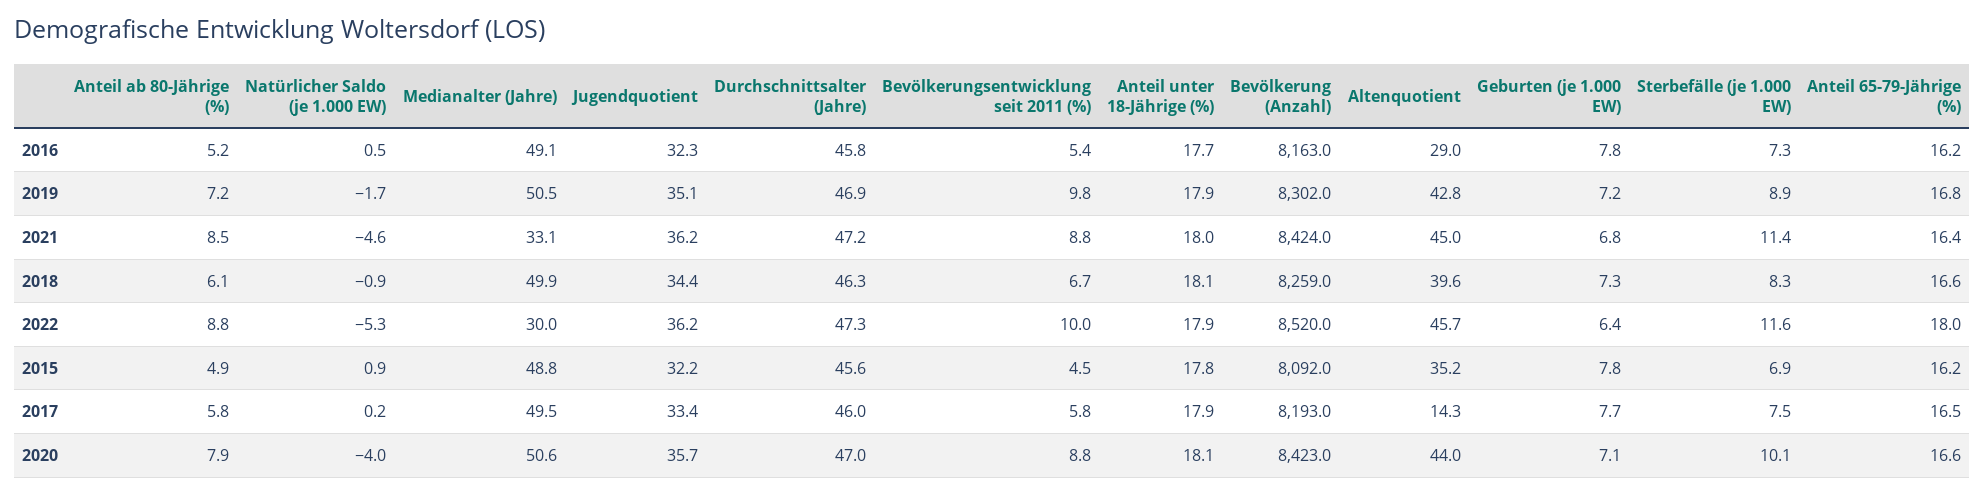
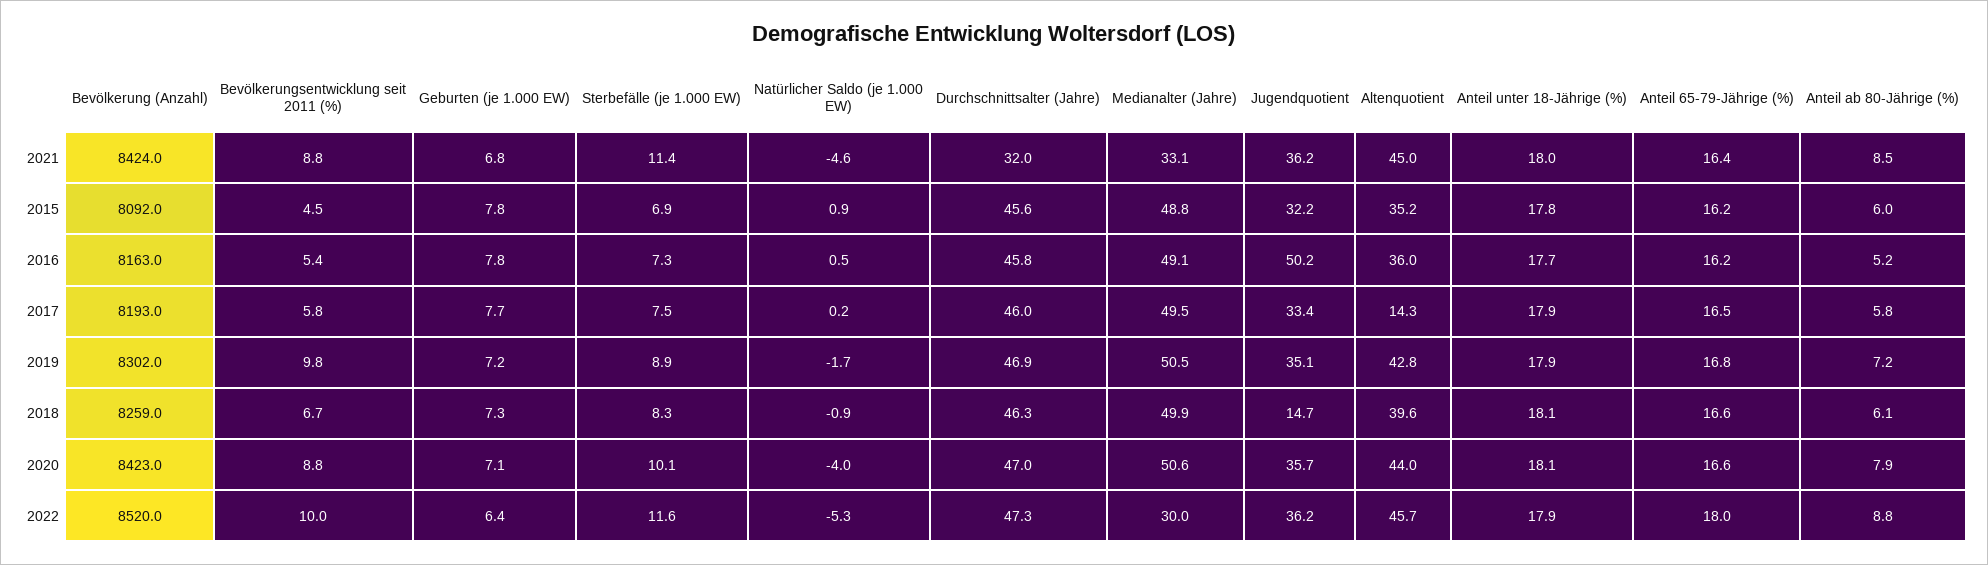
Jugendquotient, 2016: 32.3 -> 50.2
Altenquotient, 2016: 29 -> 36
Durchschnittsalter (Jahre), 2021: 47.2 -> 32
Jugendquotient, 2018: 34.4 -> 14.7
Anteil ab 80-Jährige (%), 2015: 4.9 -> 6

